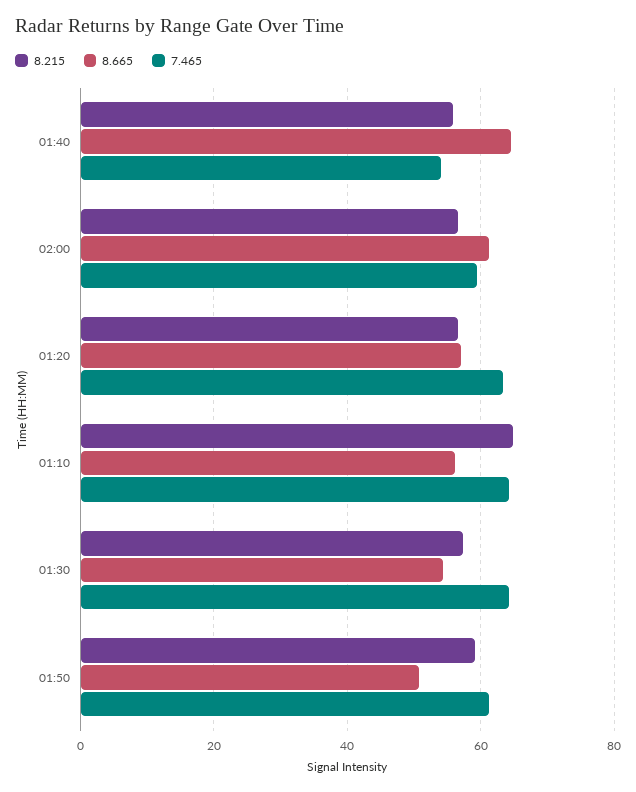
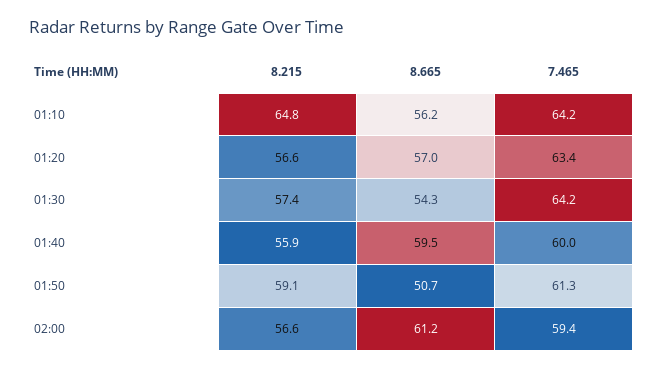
8.665, 01:40: 64 -> 59.5
7.465, 01:40: 54 -> 60

